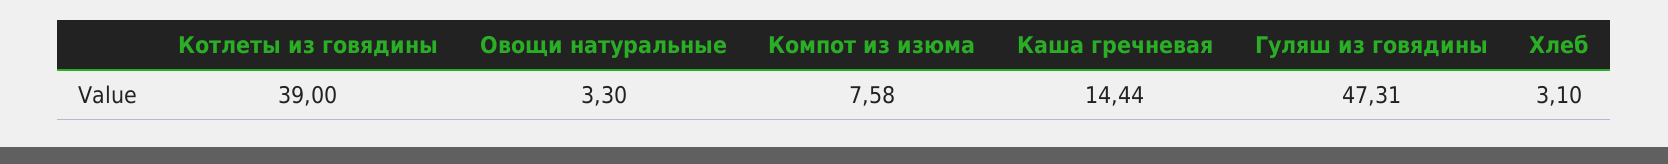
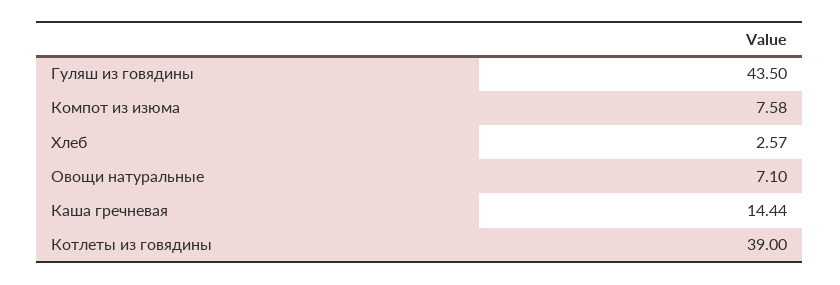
Овощи натуральные: 3.3 -> 7.1
Гуляш из говядины: 47.31 -> 43.5
Хлеб: 3.1 -> 2.57

